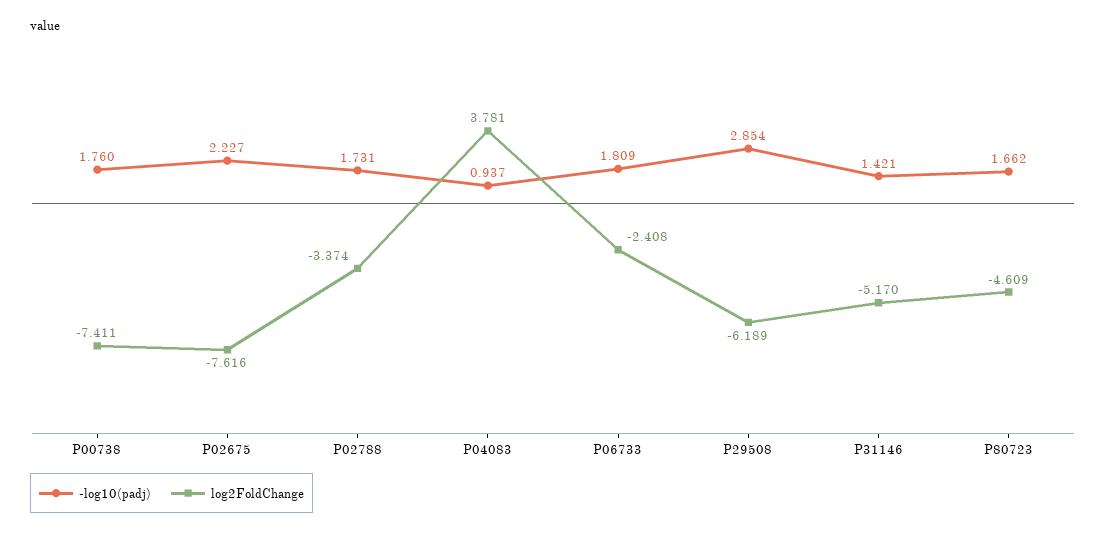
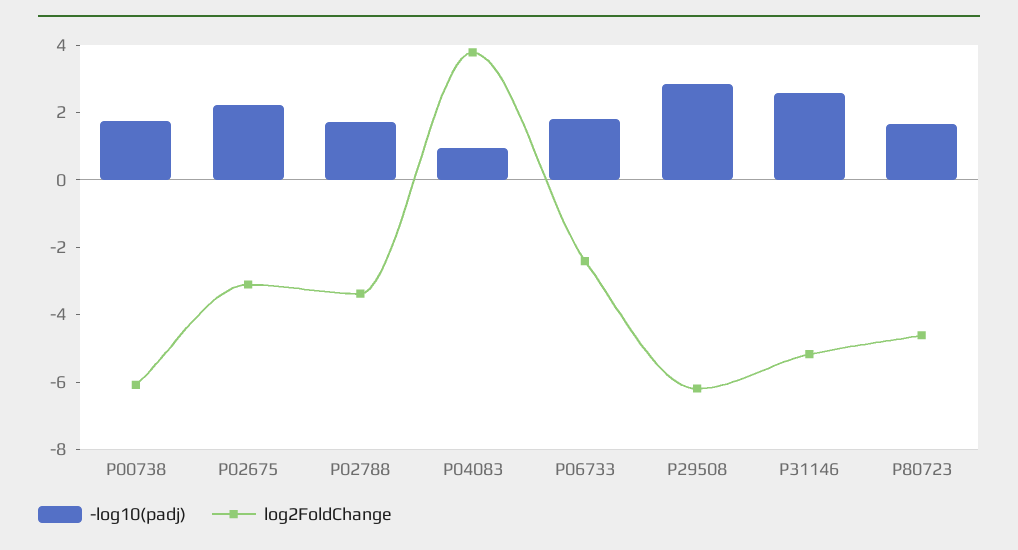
log2FoldChange, P00738: -7.411 -> -6
log2FoldChange, P02675: -7.616 -> -3
-log10(padj), P31146: 1.421 -> 2.5

